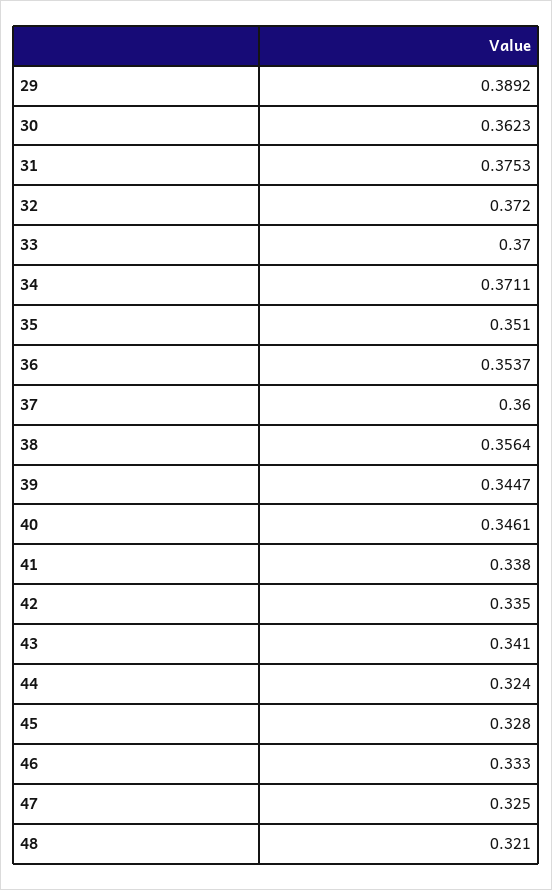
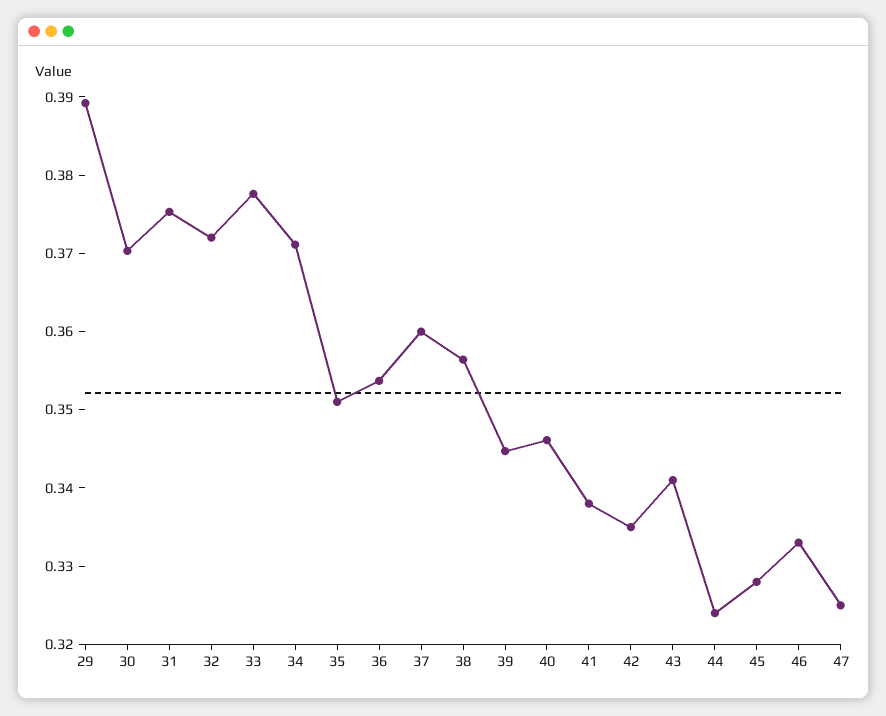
30: 0.3623 -> 0.37
33: 0.37 -> 0.378
48: 0.321 -> none

